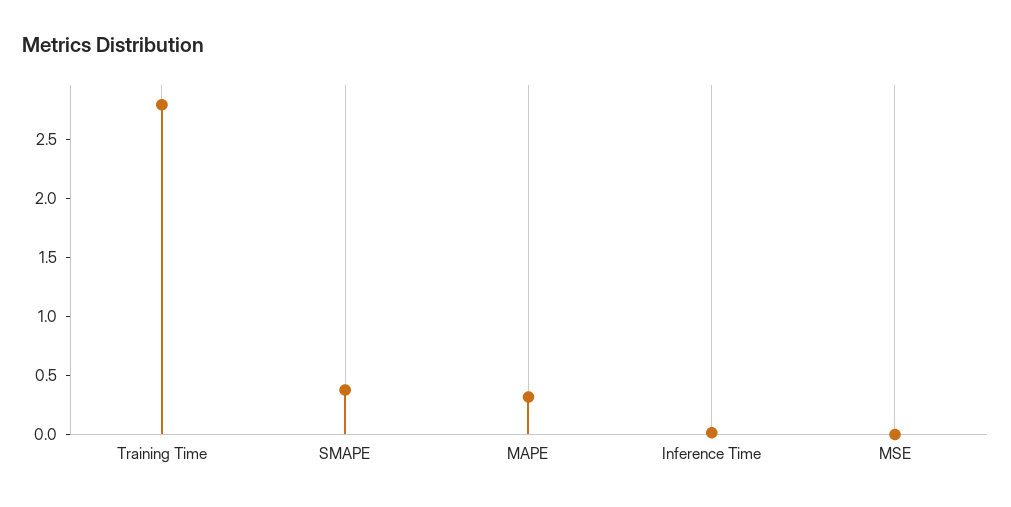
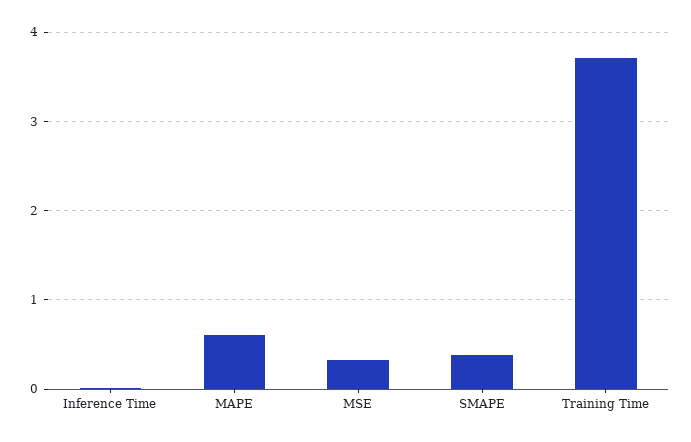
Training Time: 2.8 -> 3.7
MAPE: 0.3 -> 0.6
MSE: 0 -> 0.3

